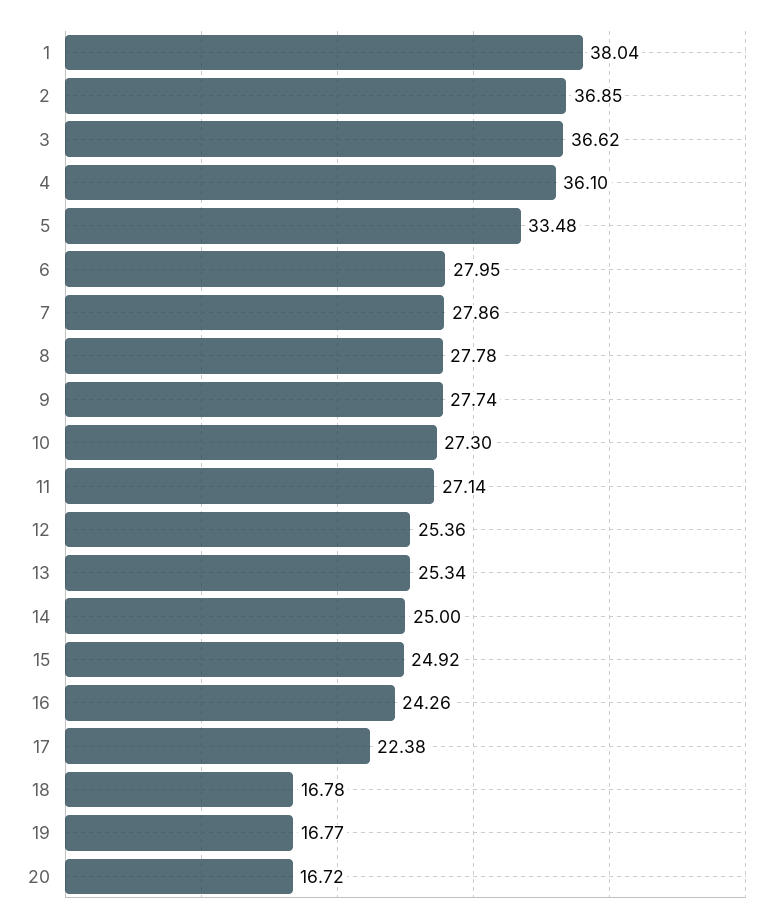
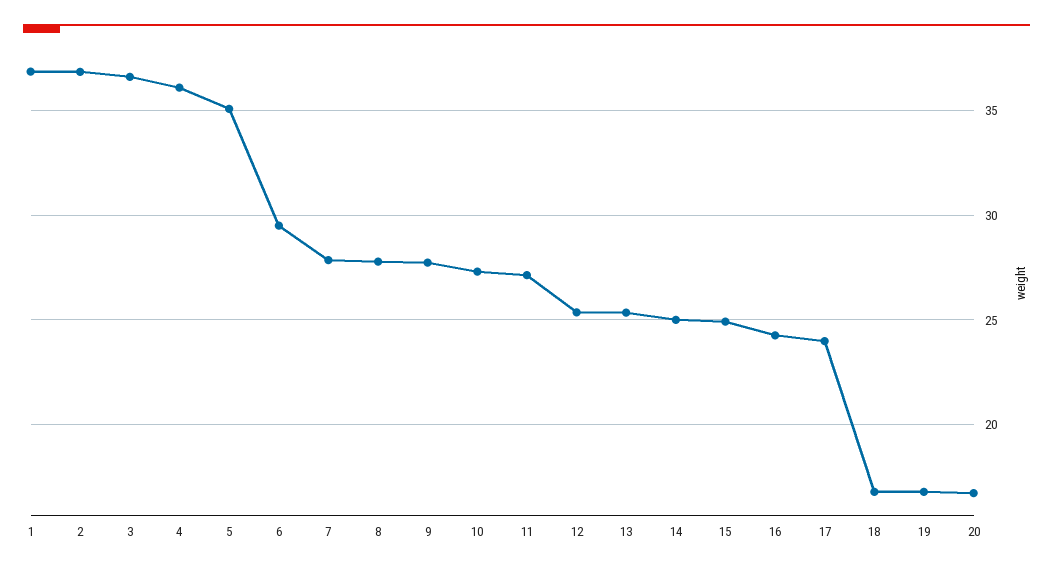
1: 38.04 -> 37
5: 33.48 -> 35
6: 27.95 -> 29.5
17: 22.38 -> 24

